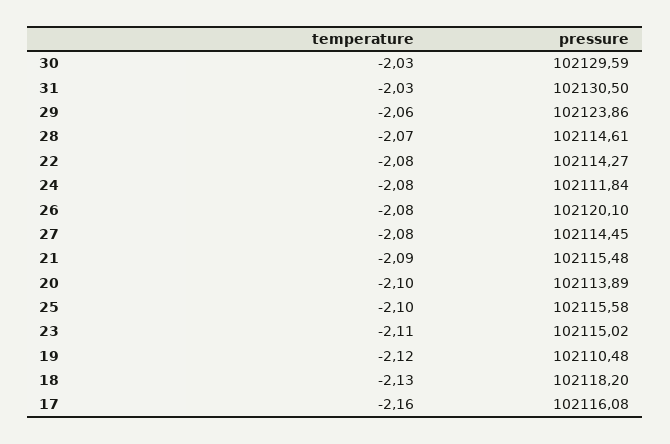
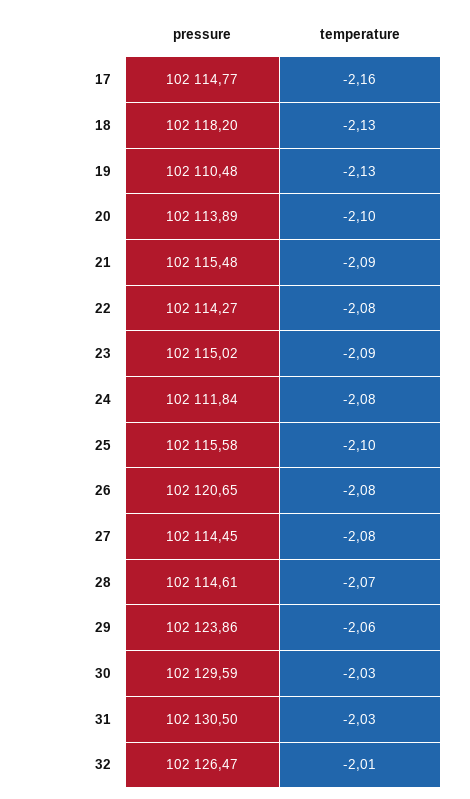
pressure, 26: 102120.1 -> 102120.65
temperature, 23: -2.11 -> -2.09
temperature, 19: -2.12 -> -2.13
pressure, 17: 102116.08 -> 102114.77
pressure, 32: none -> 102126.47
temperature, 32: none -> -2.01

